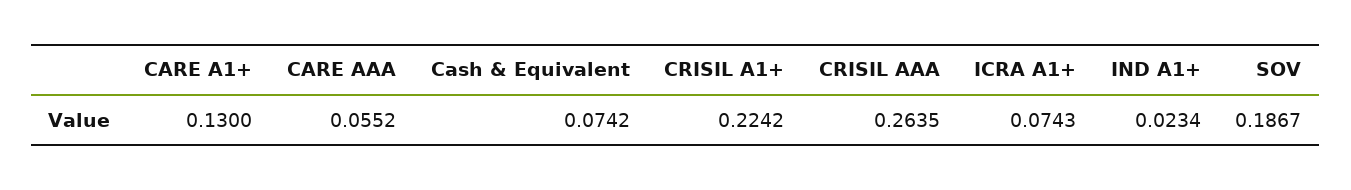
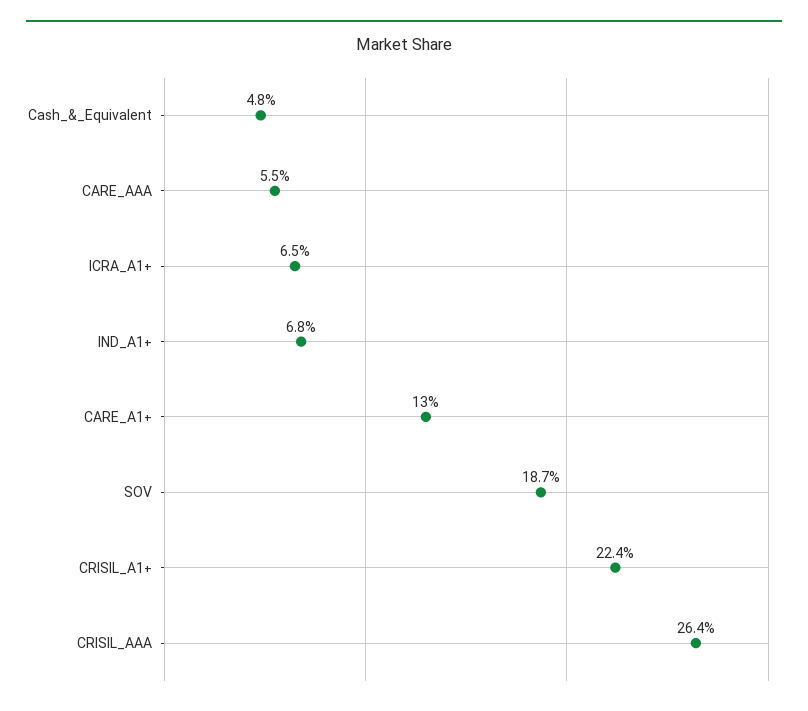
Cash & Equivalent: 0.0742 -> 0.048
ICRA A1+: 0.0743 -> 0.065
IND A1+: 0.0234 -> 0.068

